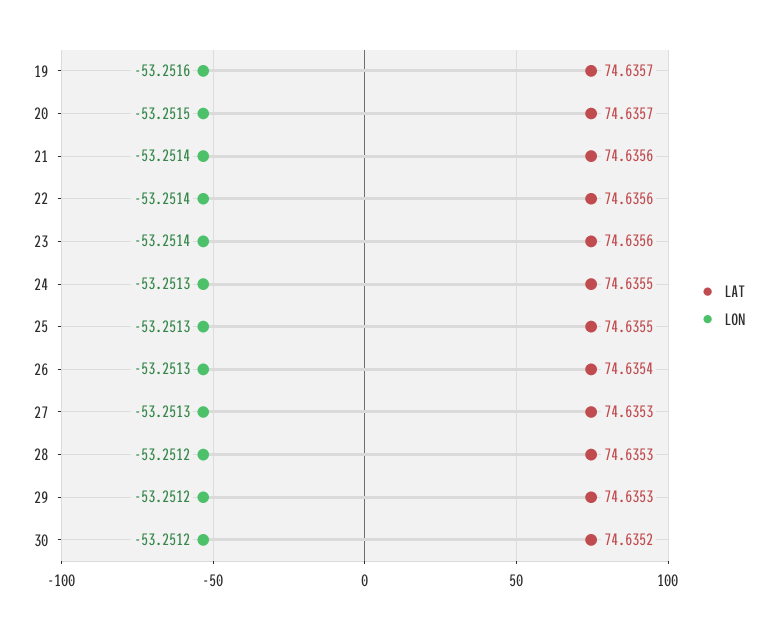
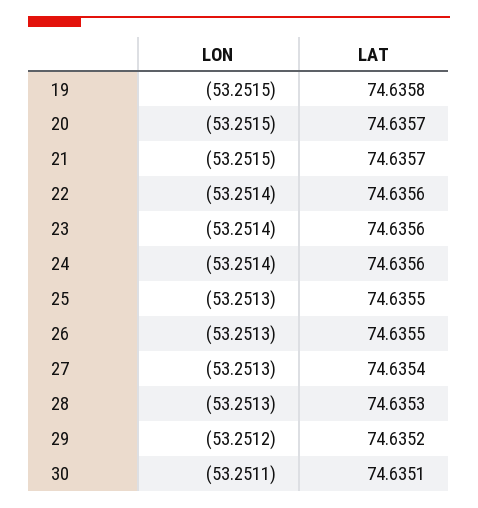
LAT, 19: 74.6357 -> 74.6358
LON, 19: -53.2516 -> -53.2515
LAT, 21: 74.6356 -> 74.6357
LON, 21: -53.2514 -> -53.2515
LAT, 24: 74.6355 -> 74.6356
LON, 24: -53.2513 -> -53.2514
LAT, 26: 74.6354 -> 74.6355
LAT, 27: 74.6353 -> 74.6354
LON, 28: -53.2512 -> -53.2513
LAT, 29: 74.6353 -> 74.6352
LAT, 30: 74.6352 -> 74.6351
LON, 30: -53.2512 -> -53.2511

